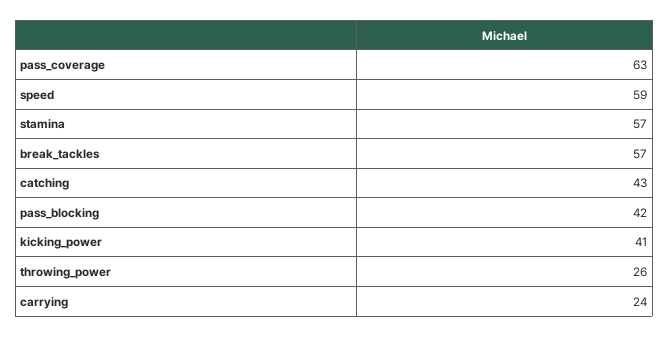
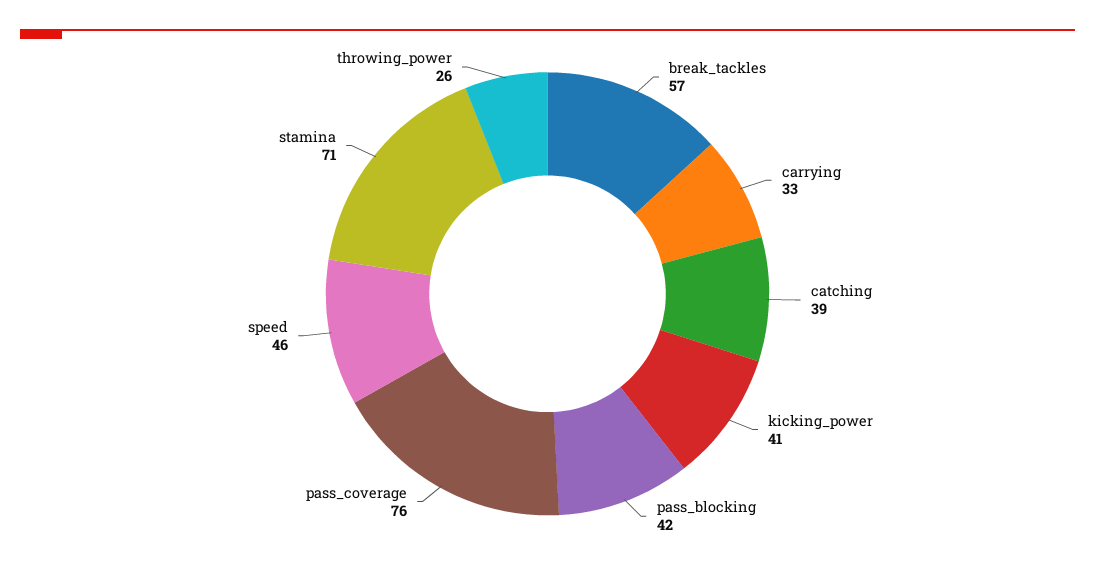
pass_coverage: 63 -> 76
speed: 59 -> 46
stamina: 57 -> 71
catching: 43 -> 39
carrying: 24 -> 33

